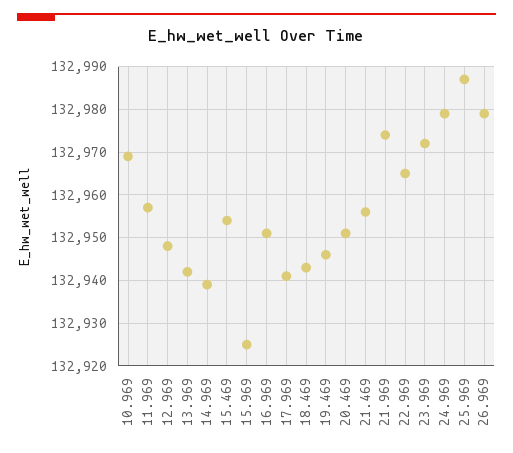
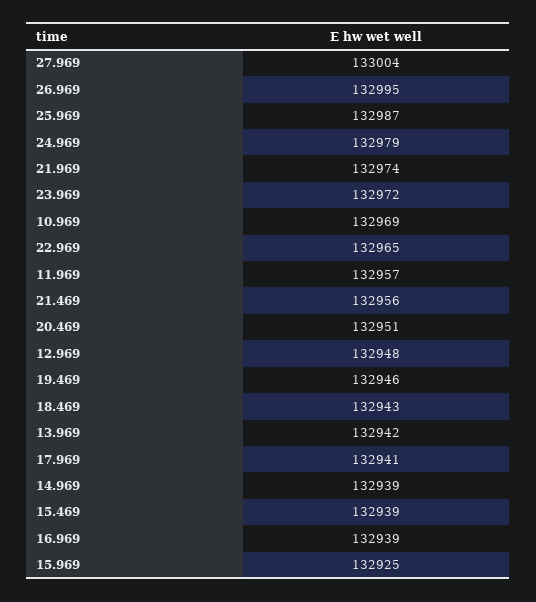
15.469: 132955 -> 132939
16.969: 132950 -> 132939
26.969: 132980 -> 132995
27.969: none -> 133004

